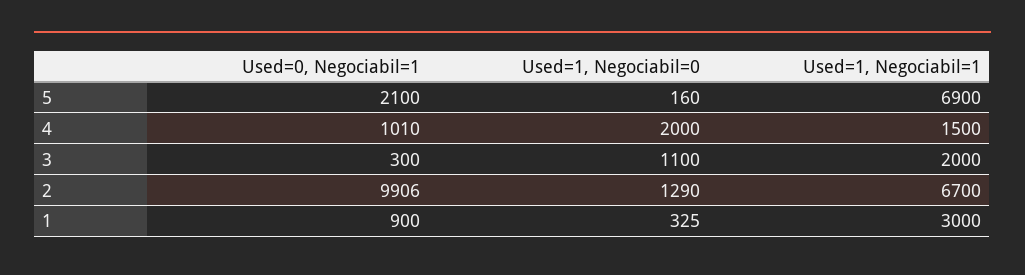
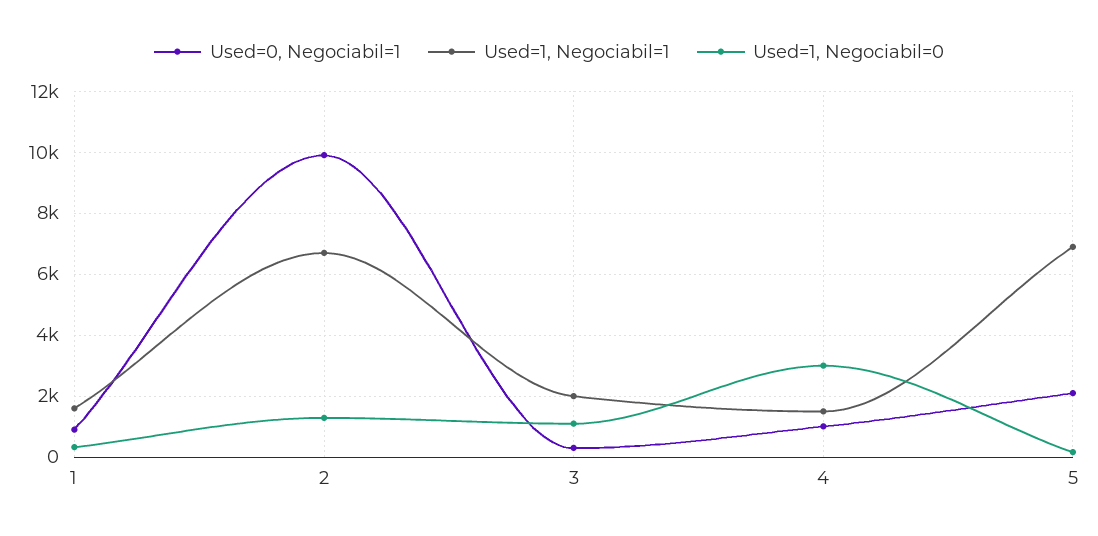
Used=1, Negociabil=0, 4: 2000 -> 3000
Used=1, Negociabil=1, 1: 3000 -> 1600

